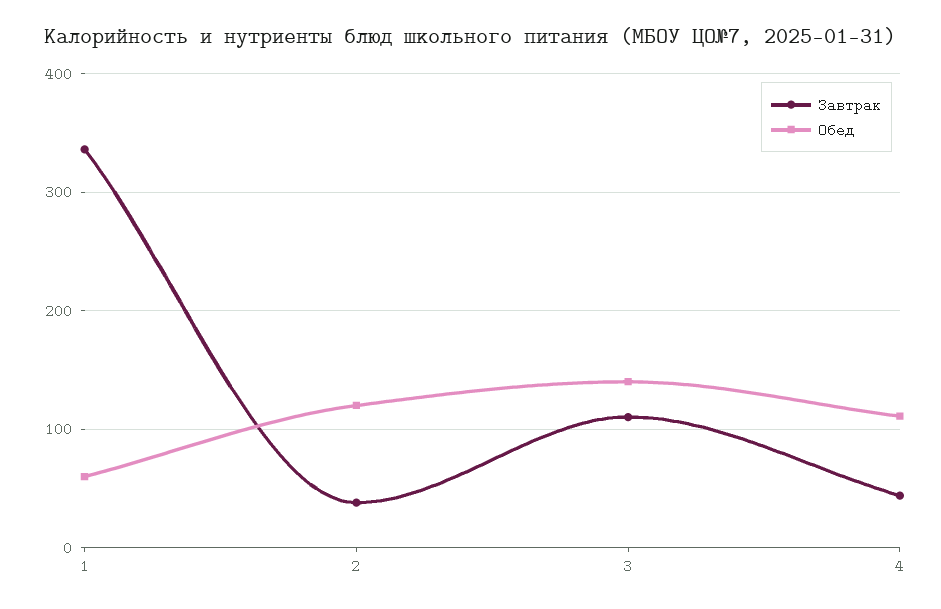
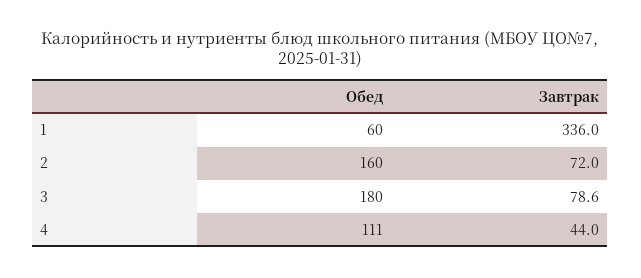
Завтрак, 2: 40 -> 72
Обед, 2: 120 -> 160
Завтрак, 3: 110 -> 78.6
Обед, 3: 140 -> 180

